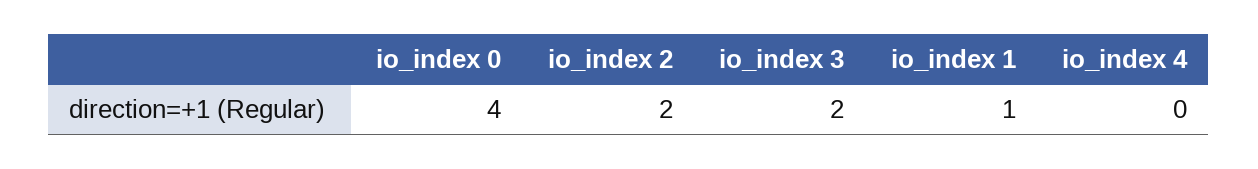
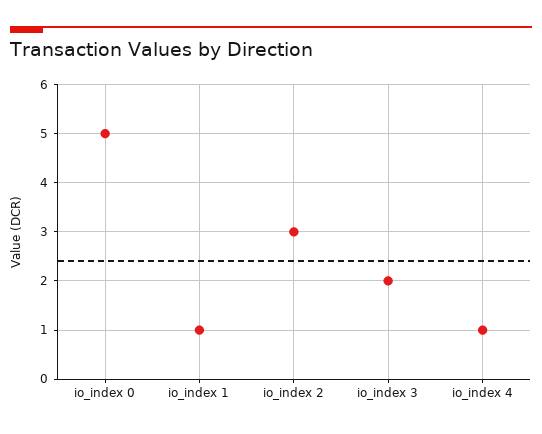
io_index 0: 4 -> 5
io_index 2: 2 -> 3
io_index 4: 0 -> 1

